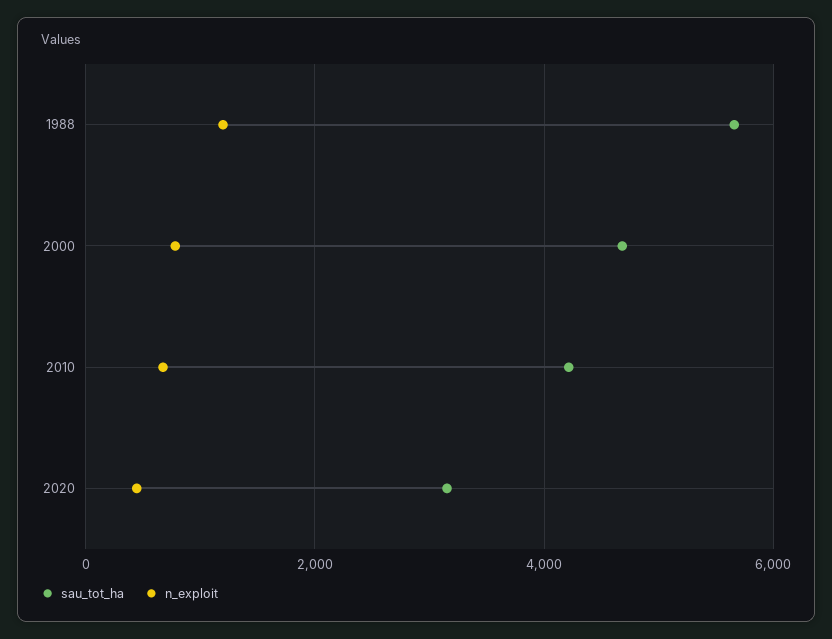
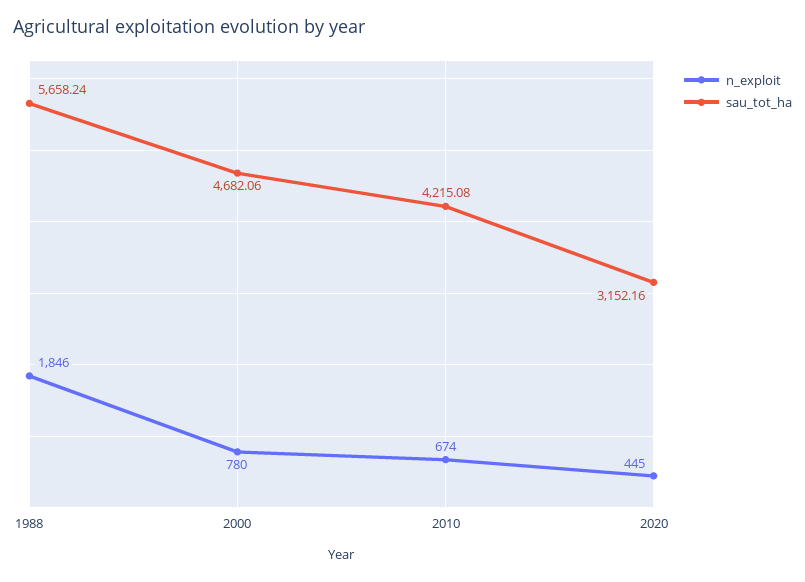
n_exploit, 1988: 1200 -> 1846

